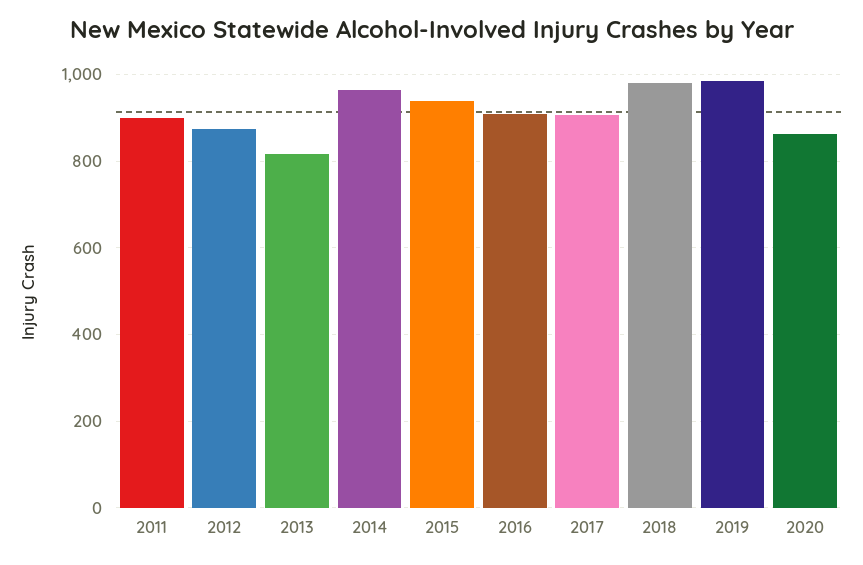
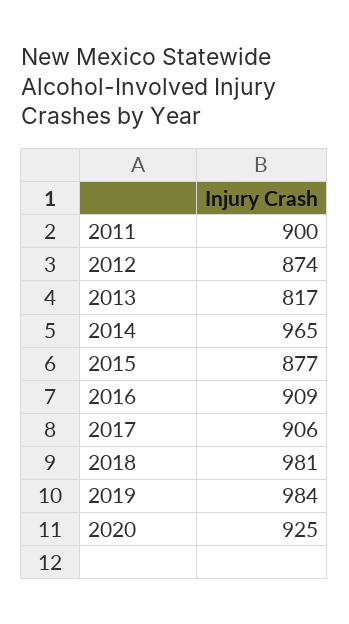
2015: 940 -> 877
2020: 860 -> 925

